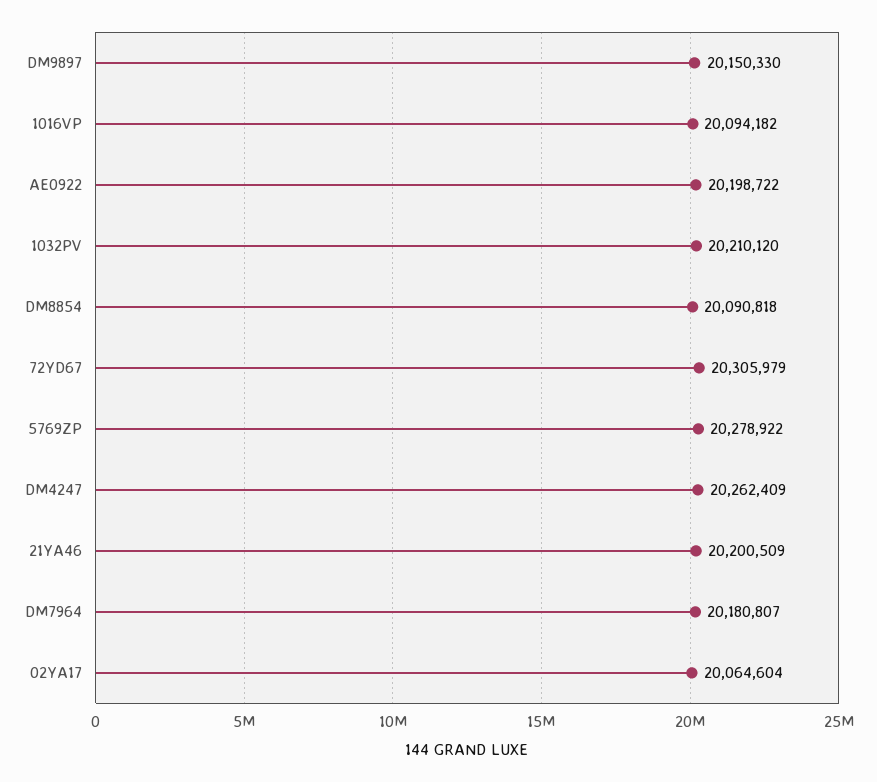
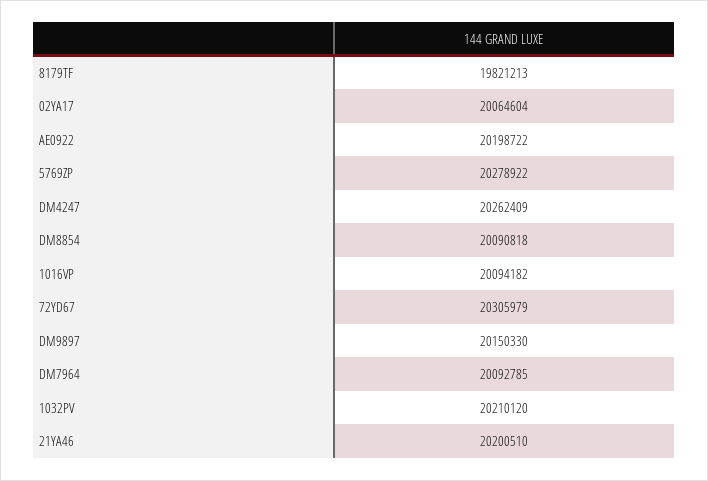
21YA46: 20200509 -> 20200510
DM7964: 20180807 -> 20092785
8179TF: none -> 19821213

